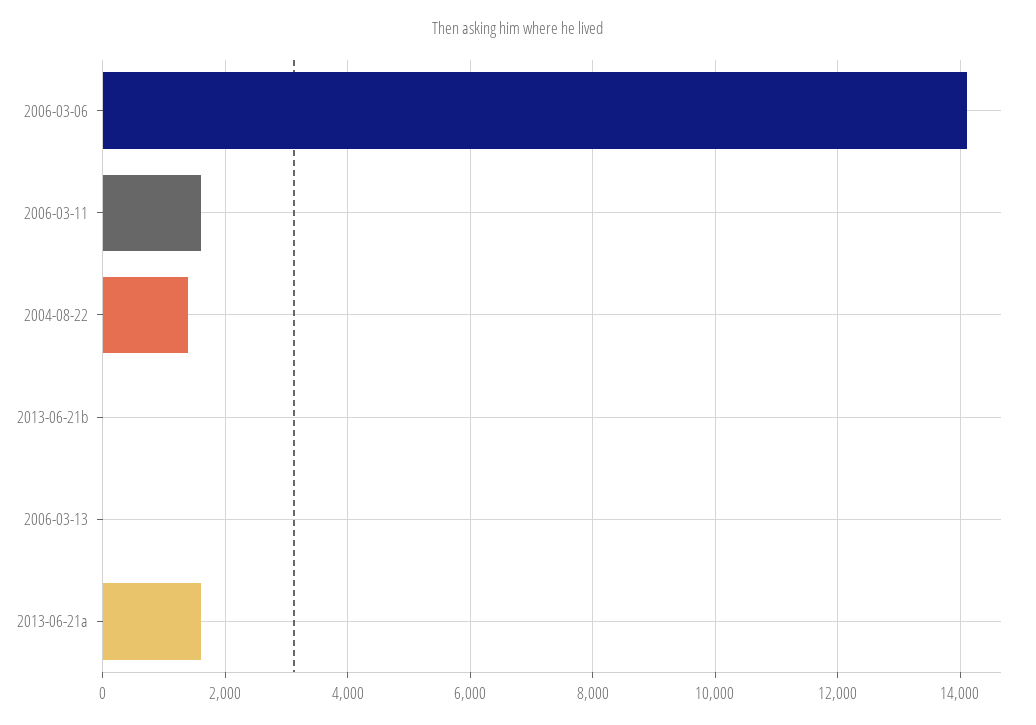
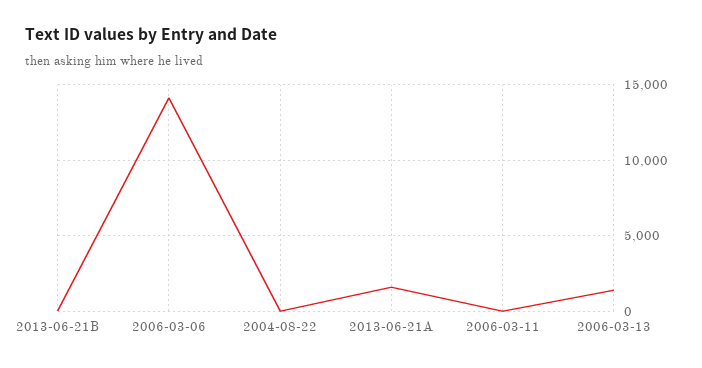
2006-03-11: 1600 -> 0
2004-08-22: 1400 -> 0
2006-03-13: 0 -> 1500

